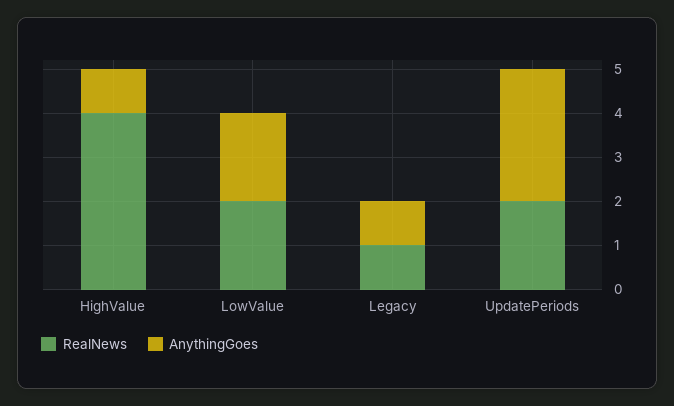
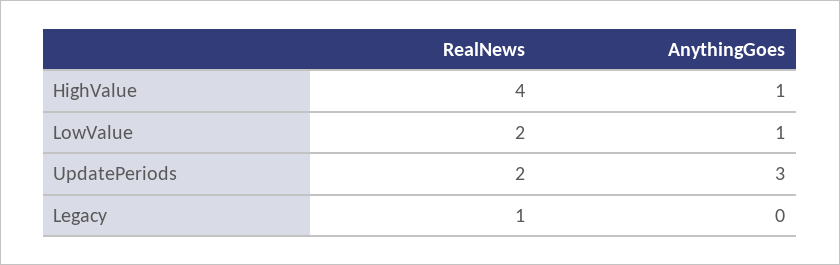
AnythingGoes, LowValue: 2 -> 1
AnythingGoes, Legacy: 1 -> 0

